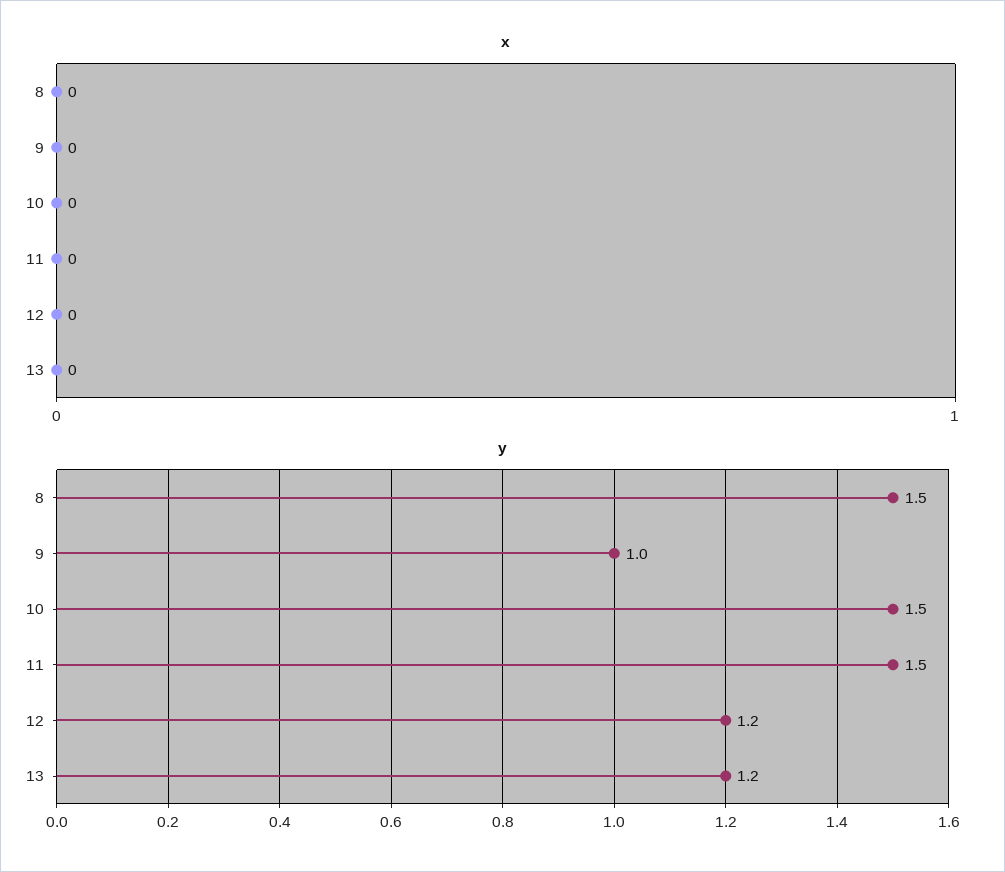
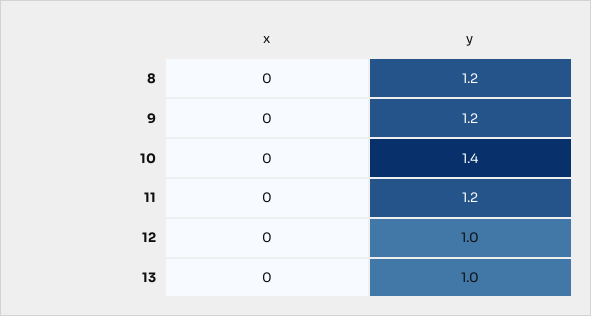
y, 8: 1.5 -> 1.2
y, 9: 1 -> 1.2
y, 10: 1.5 -> 1.4
y, 11: 1.5 -> 1.2
y, 12: 1.2 -> 1
y, 13: 1.2 -> 1

